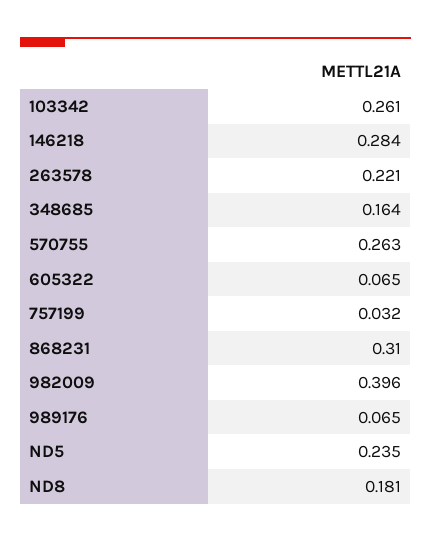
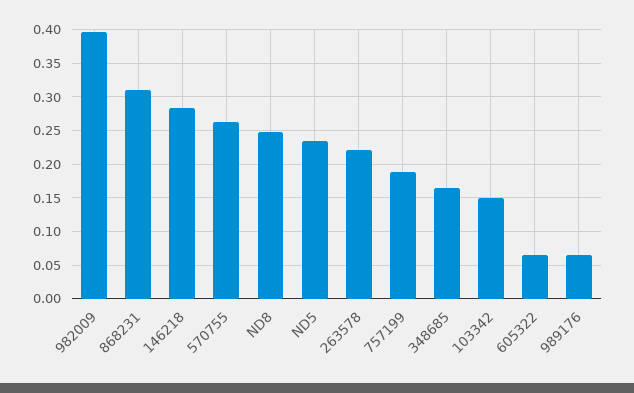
103342: 0.261 -> 0.15
757199: 0.032 -> 0.19
ND8: 0.181 -> 0.25

